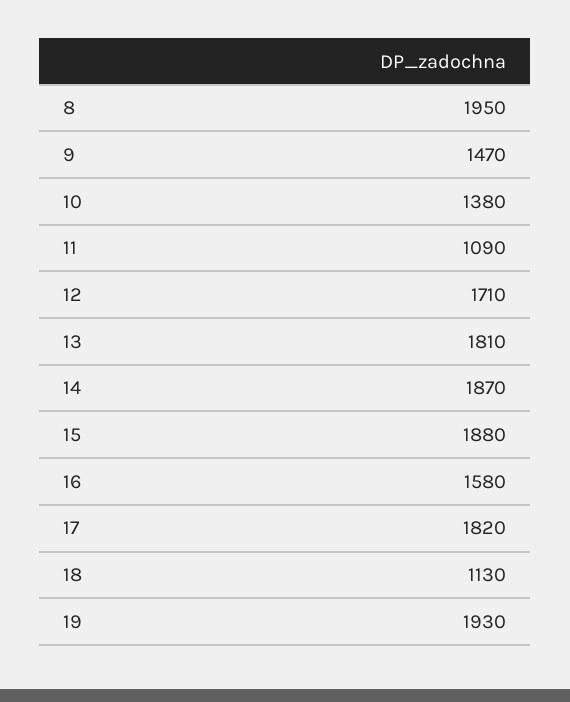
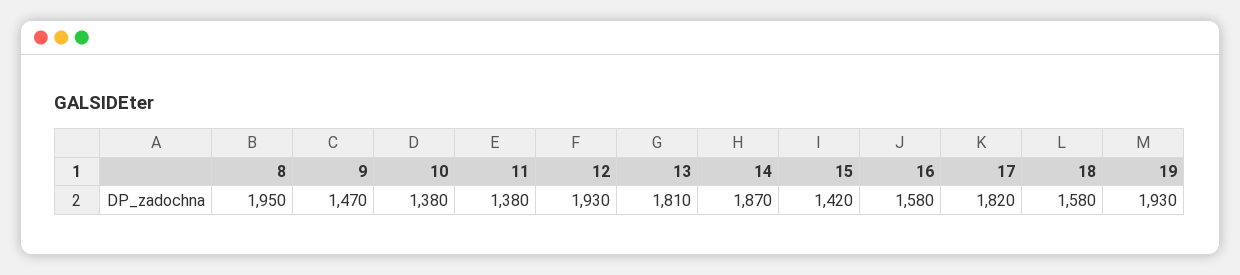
11: 1090 -> 1380
12: 1710 -> 1930
15: 1880 -> 1420
18: 1130 -> 1580

